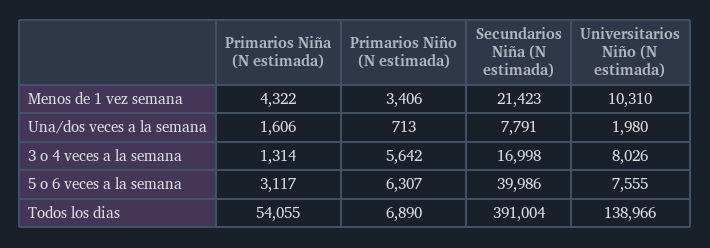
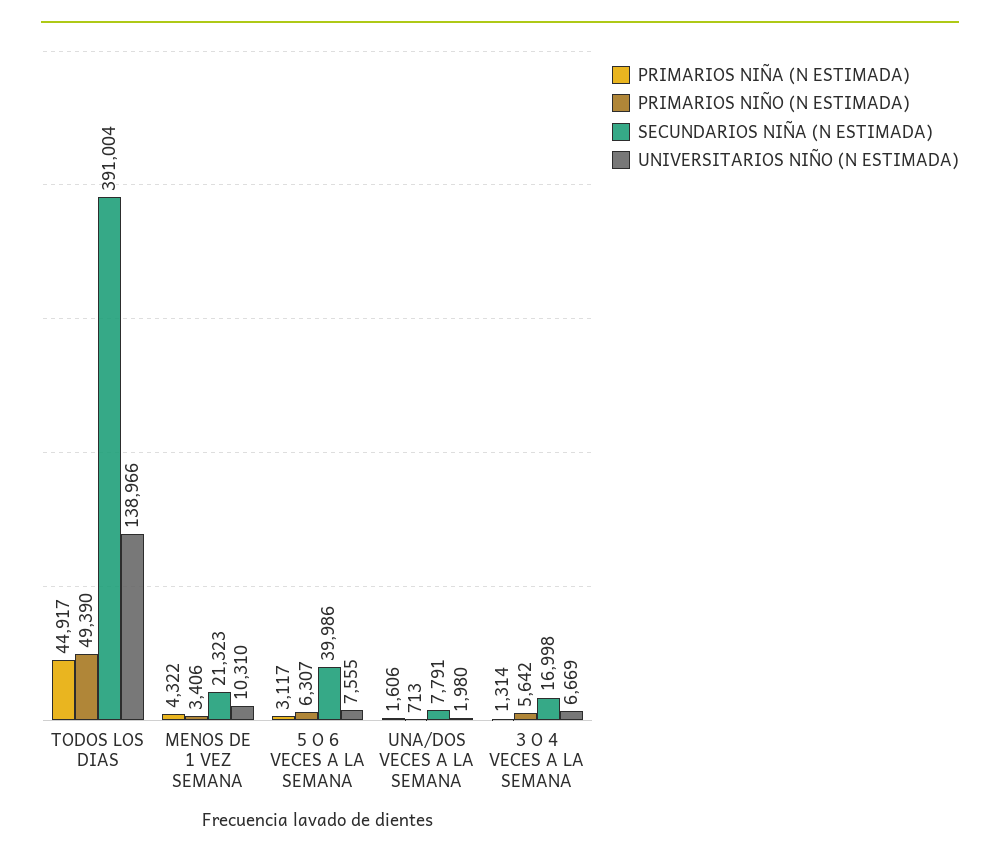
Secundarios Niña (N estimada), Menos de 1 vez semana: 21423 -> 21323
Universitarios Niño (N estimada), 3 o 4 veces a la semana: 8026 -> 6669
Primarios Niña (N estimada), Todos los dias: 54055 -> 44917
Primarios Niño (N estimada), Todos los dias: 6890 -> 49390

